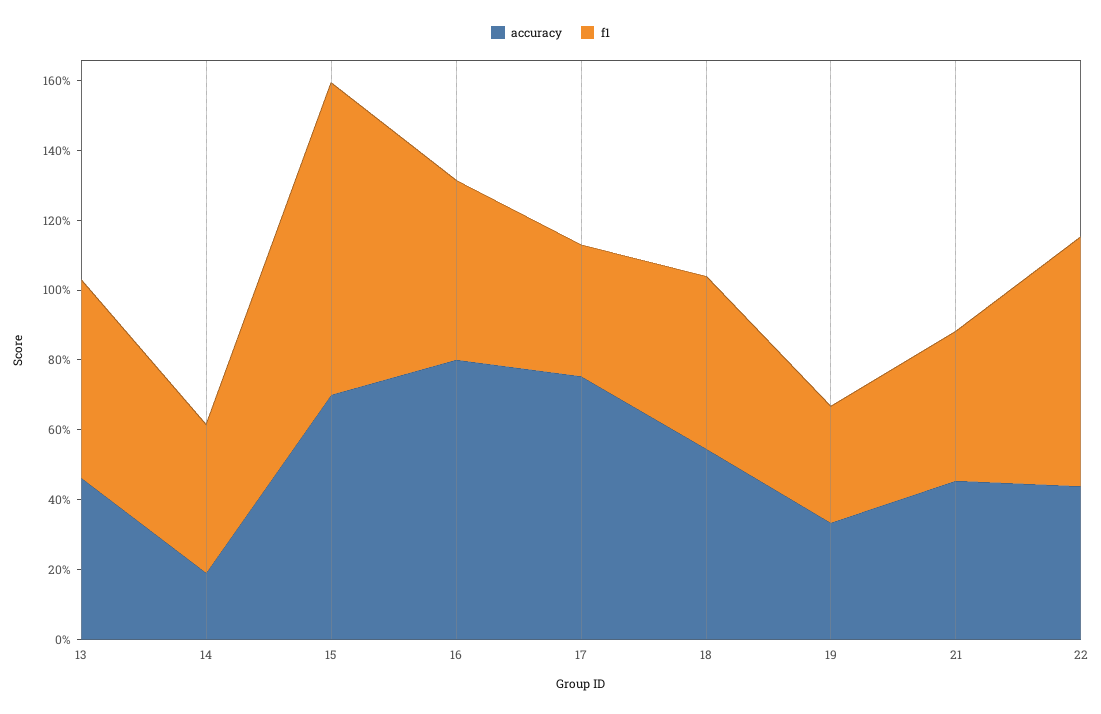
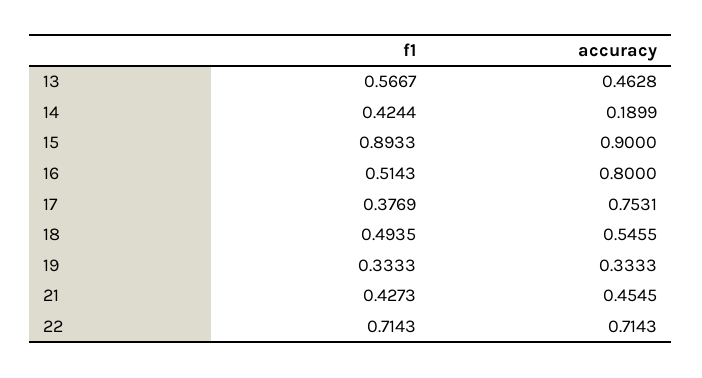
accuracy, 15: 0.7 -> 0.9
accuracy, 22: 0.45 -> 0.7143

